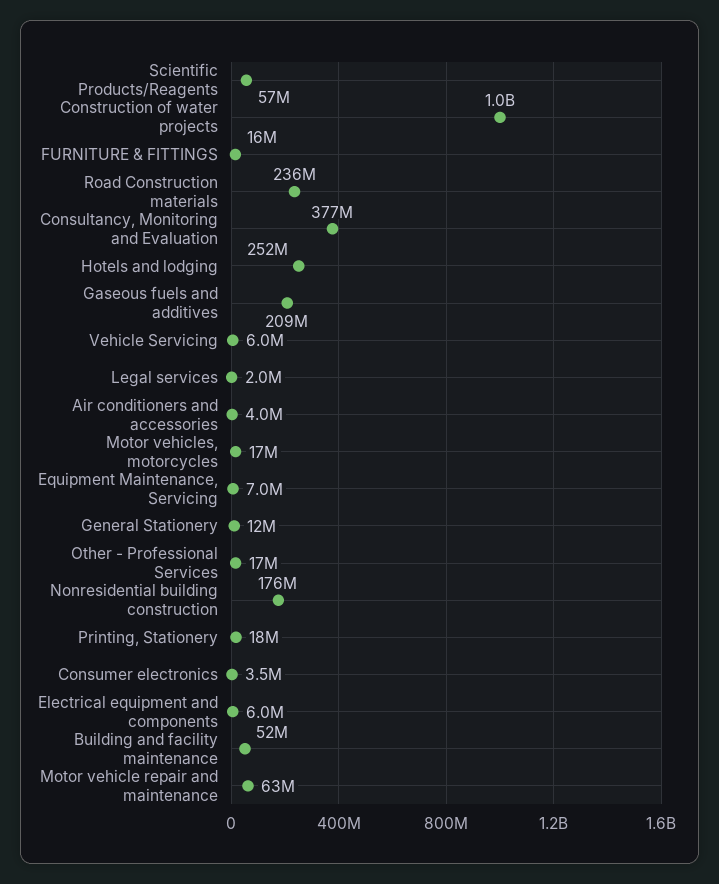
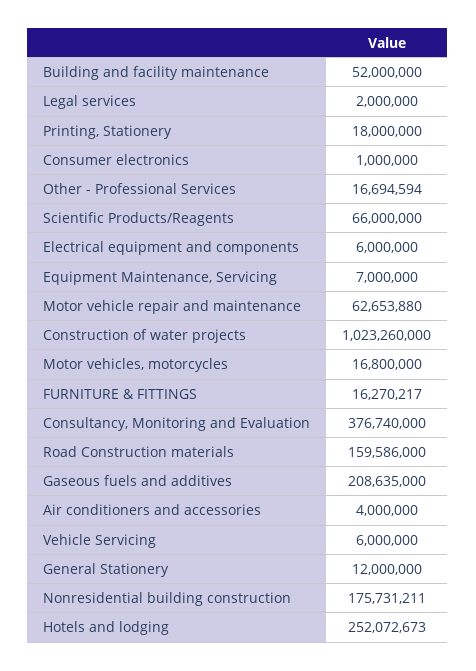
Scientific Products/Reagents: 57000000 -> 66000000
Road Construction materials: 236000000 -> 159586000
Consumer electronics: 3500000 -> 1000000

